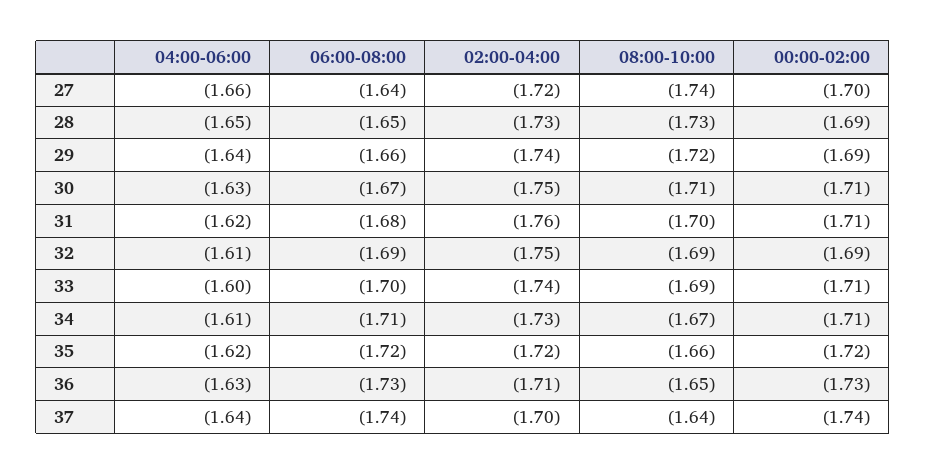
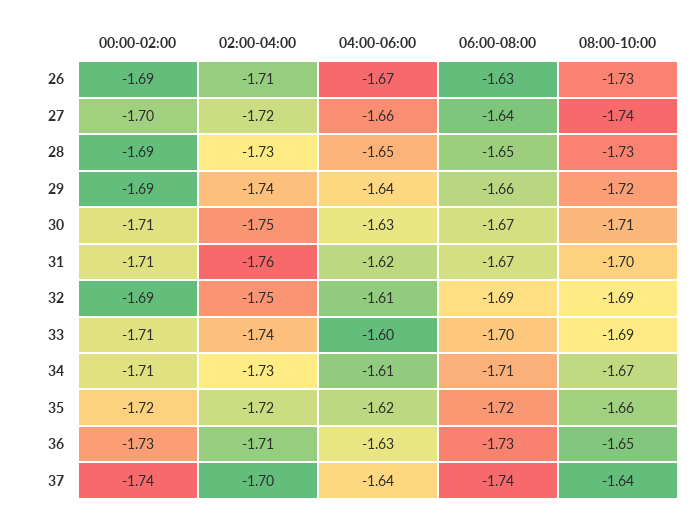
06:00-08:00, 31: -1.68 -> -1.67
00:00-02:00, 26: none -> -1.69
02:00-04:00, 26: none -> -1.71
04:00-06:00, 26: none -> -1.67
06:00-08:00, 26: none -> -1.63
08:00-10:00, 26: none -> -1.73

